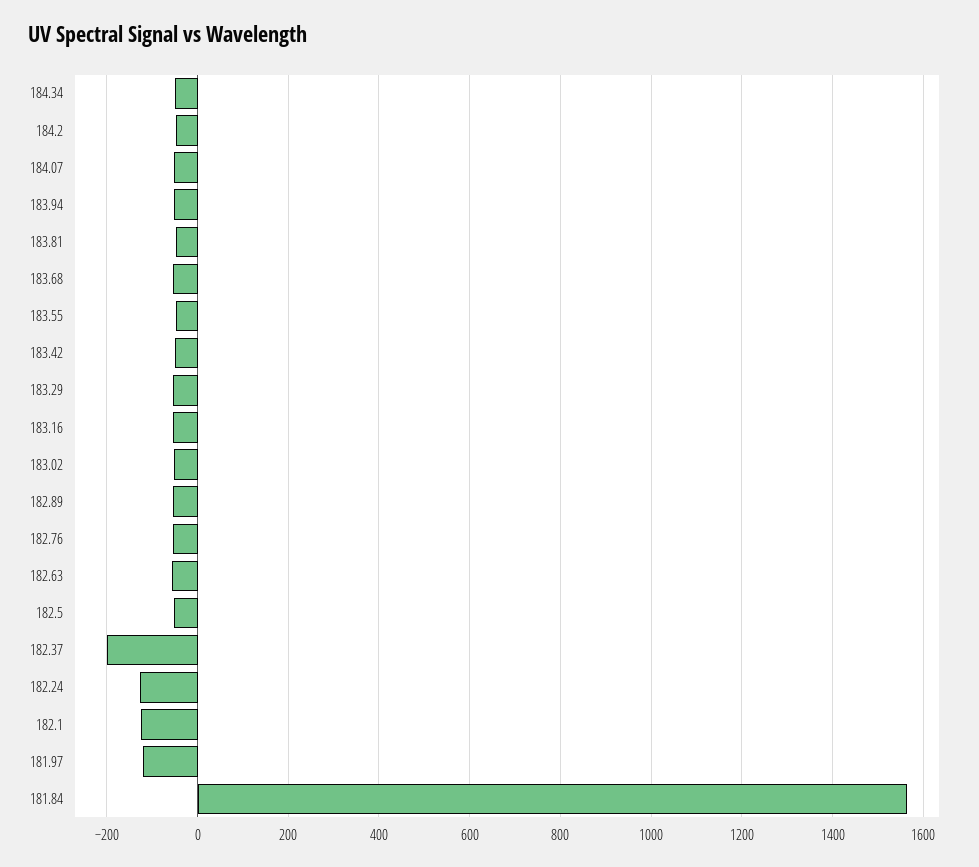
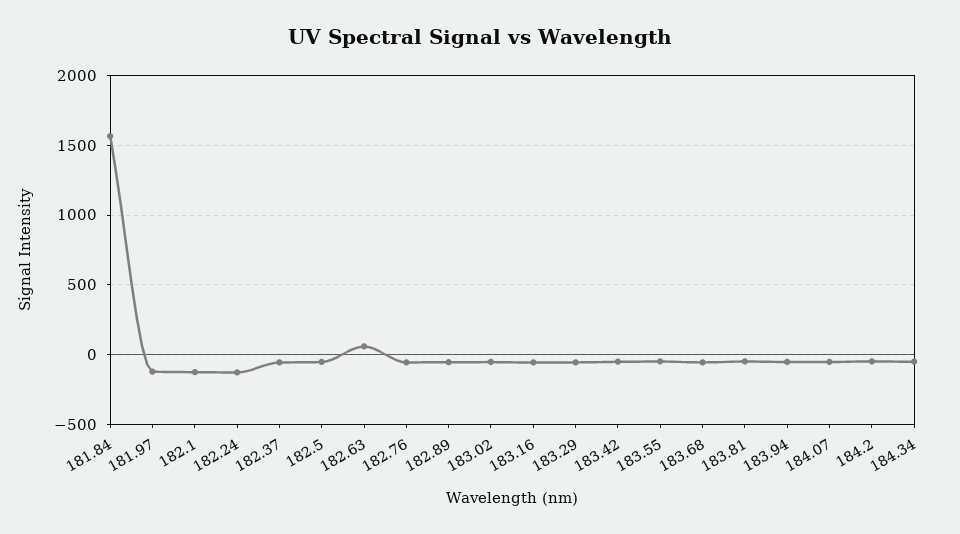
182.63: -60 -> 50
182.37: -200 -> -50

